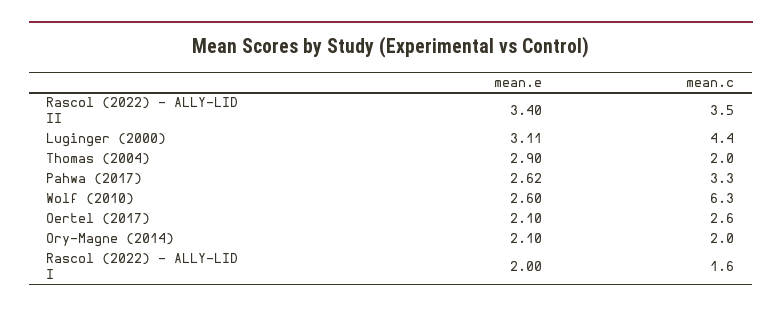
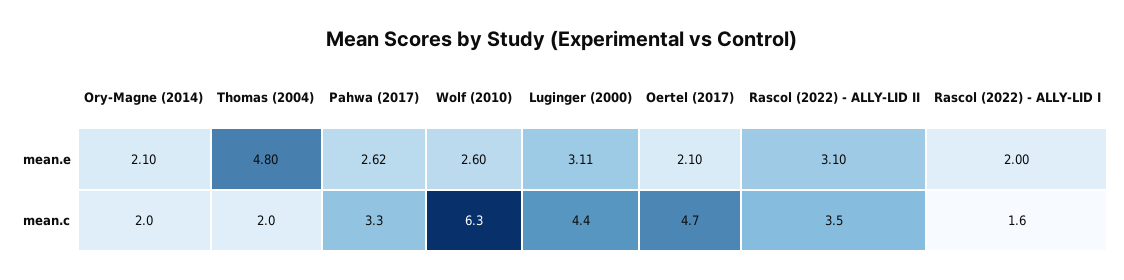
mean.e, Rascol (2022) - ALLY-LID II: 3.4 -> 3.1
mean.e, Thomas (2004): 2.9 -> 4.8
mean.c, Oertel (2017): 2.6 -> 4.7

